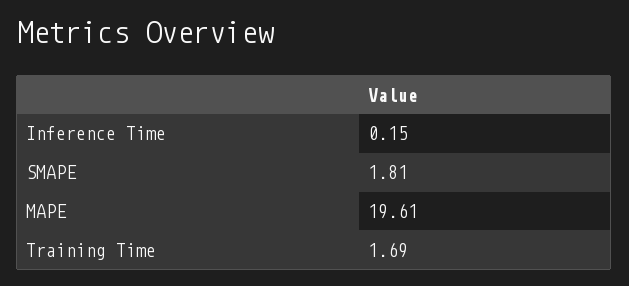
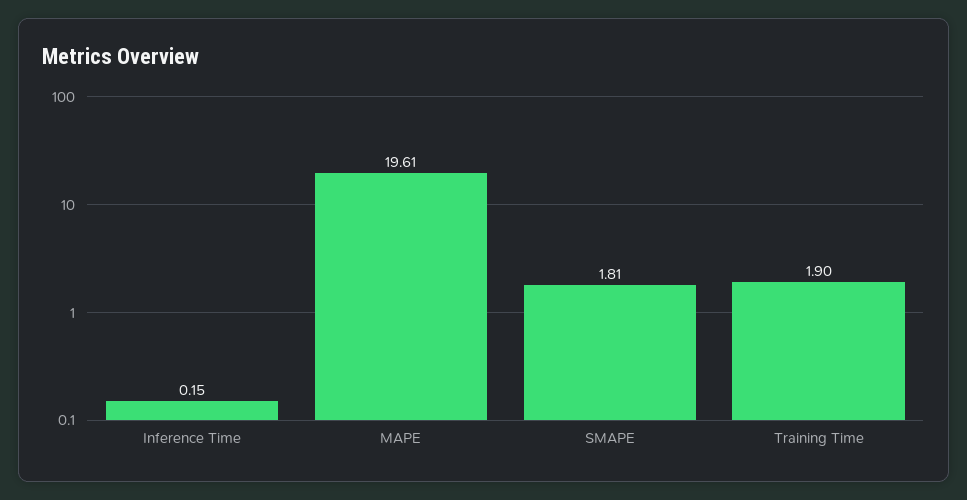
Training Time: 1.69 -> 1.9

